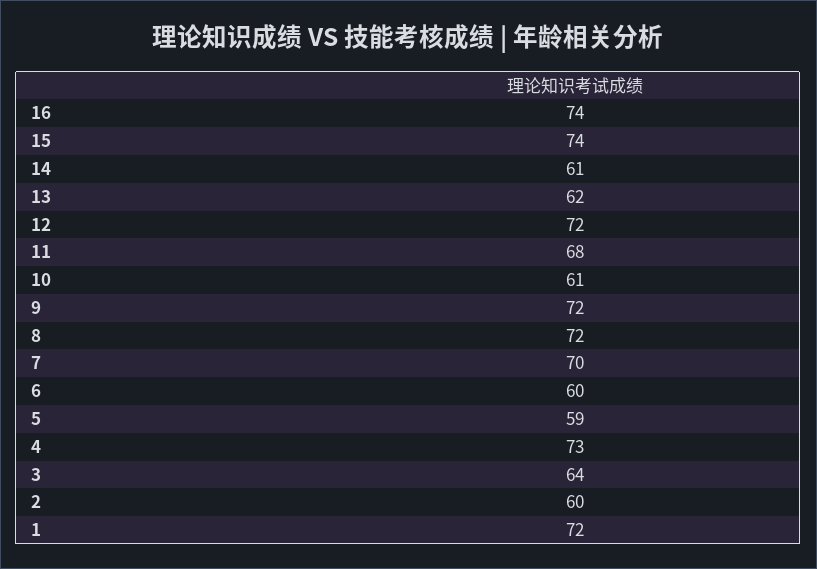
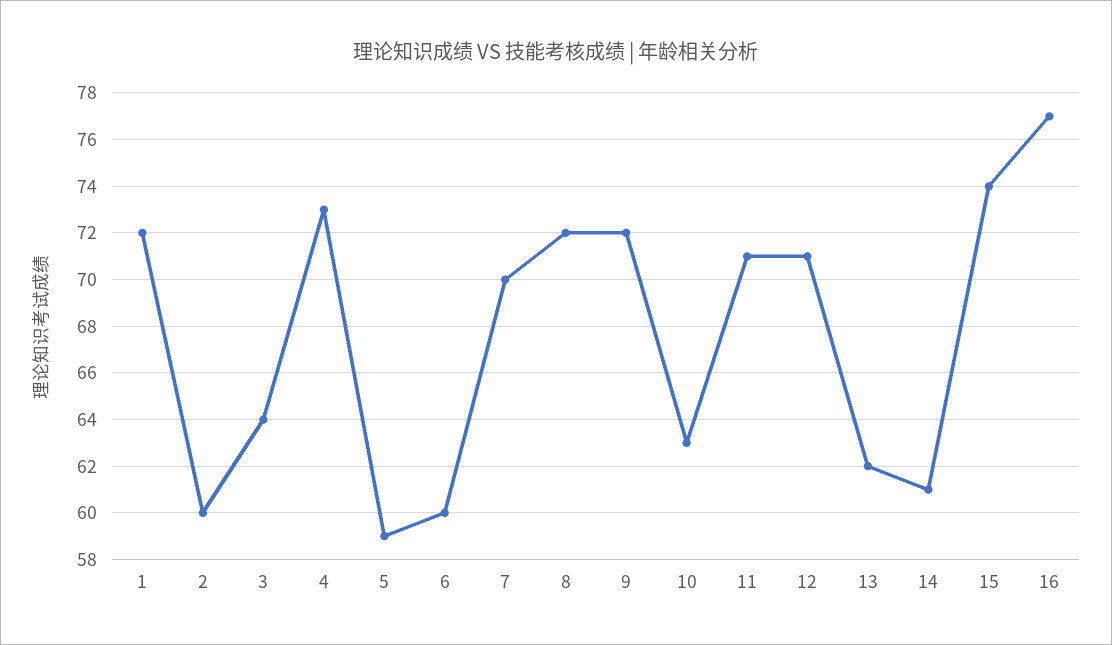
16: 74 -> 77
12: 72 -> 71
11: 68 -> 71
10: 61 -> 63

